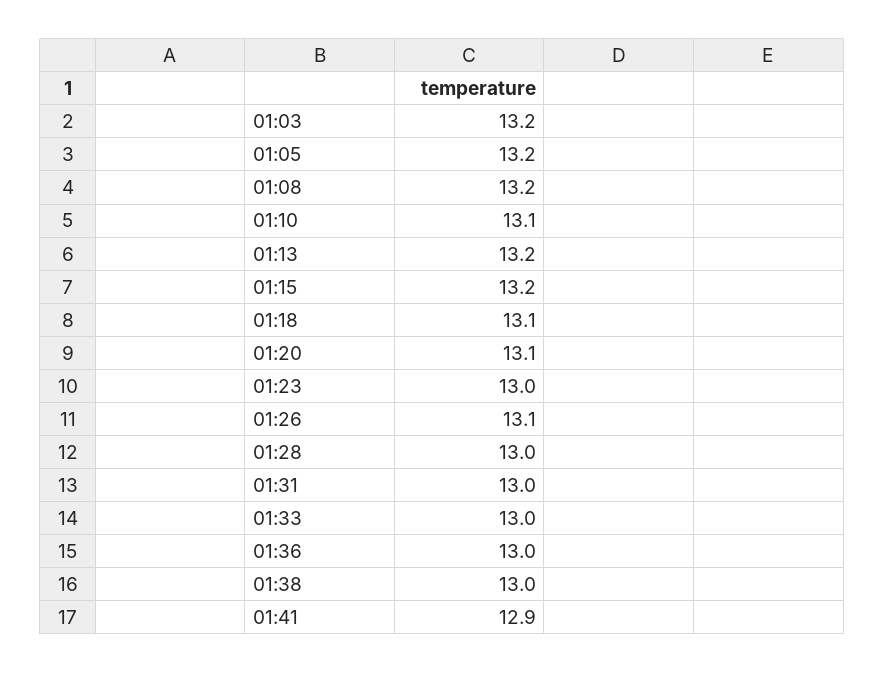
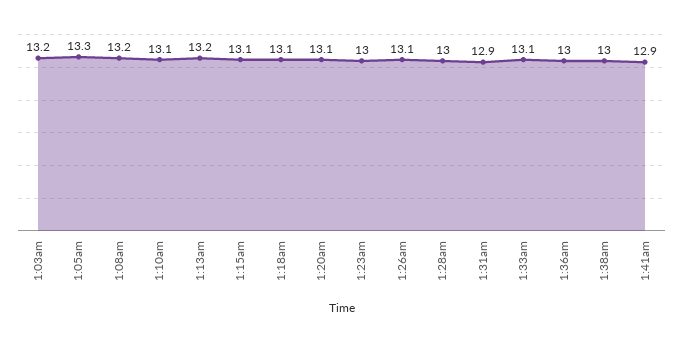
01:05: 13.2 -> 13.3
01:15: 13.2 -> 13.1
01:31: 13 -> 12.9
01:33: 13 -> 13.1

